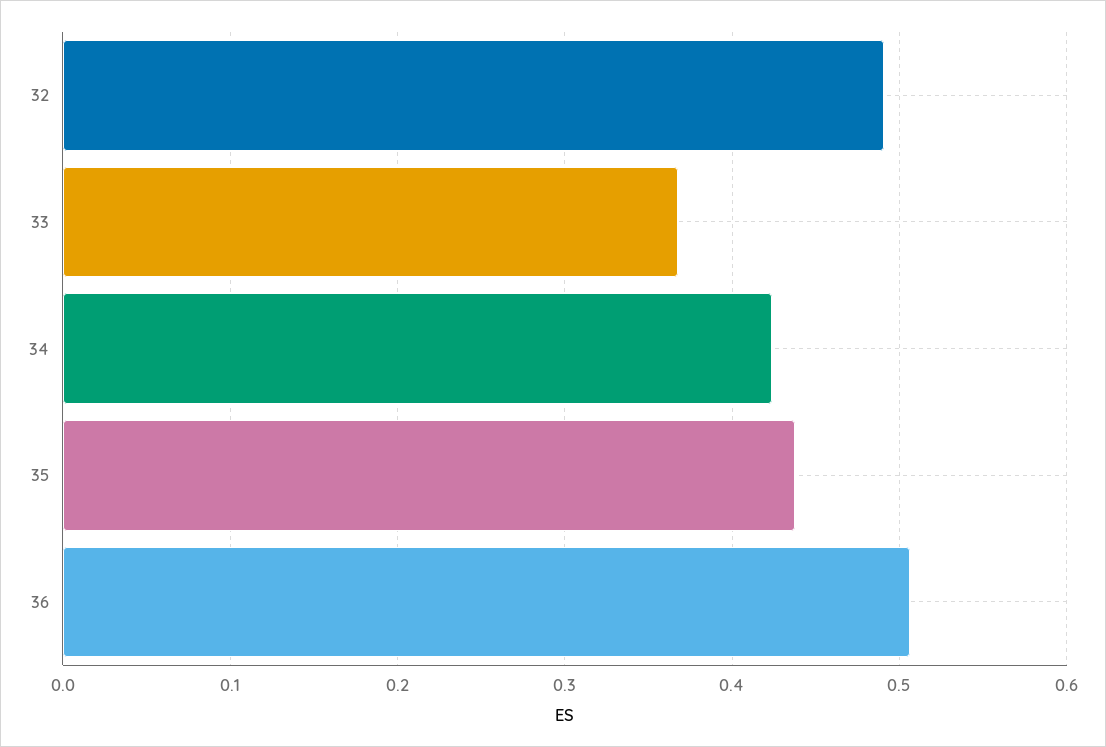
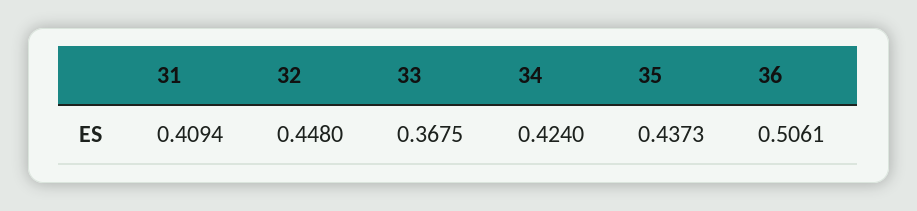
32: 0.49 -> 0.448
31: none -> 0.4094

